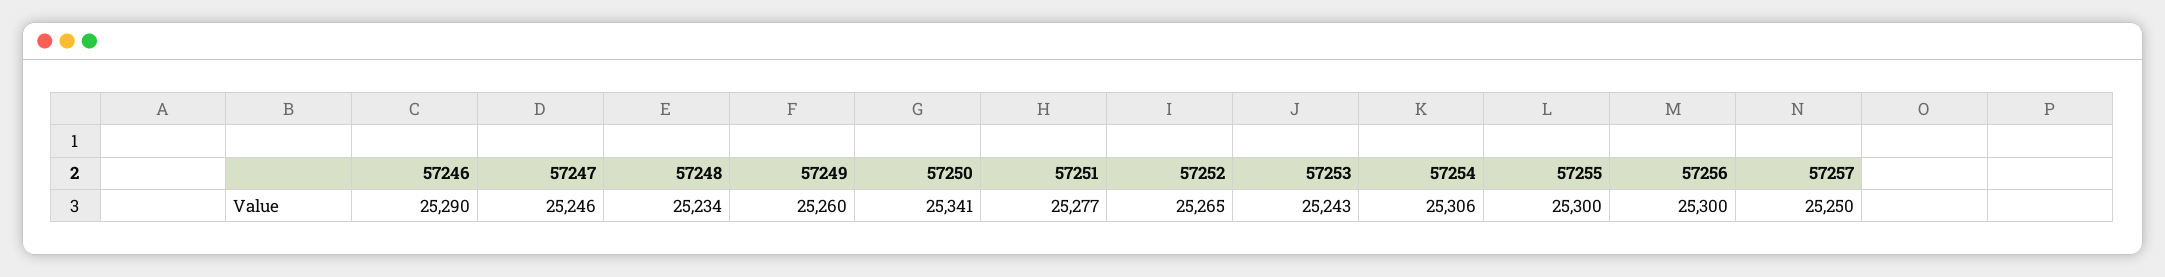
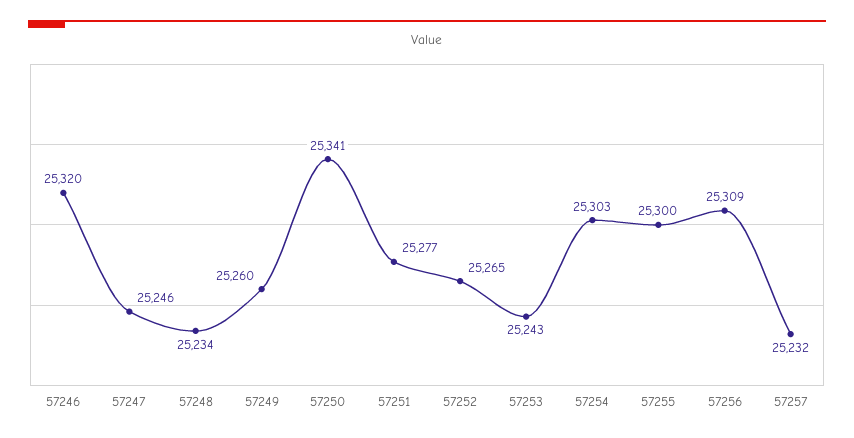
57246: 25290 -> 25320
57254: 25306 -> 25303
57256: 25300 -> 25309
57257: 25250 -> 25232

